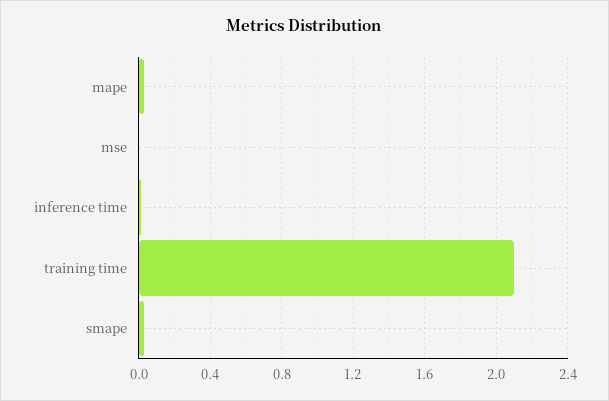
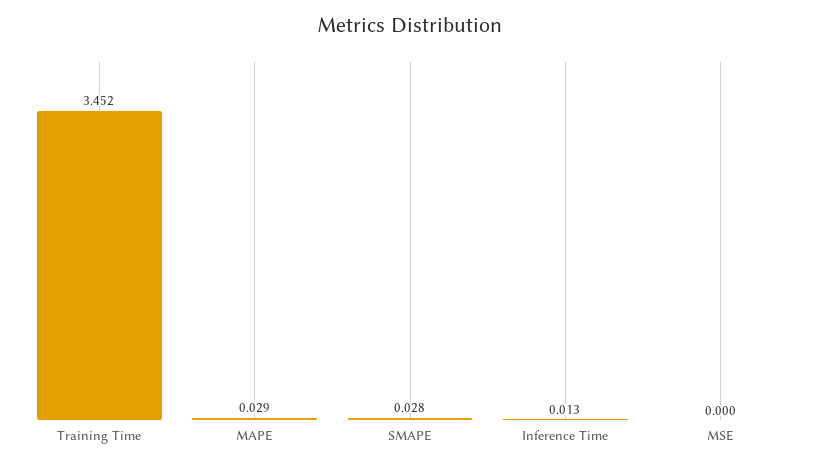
training time: 2.1 -> 3.452

